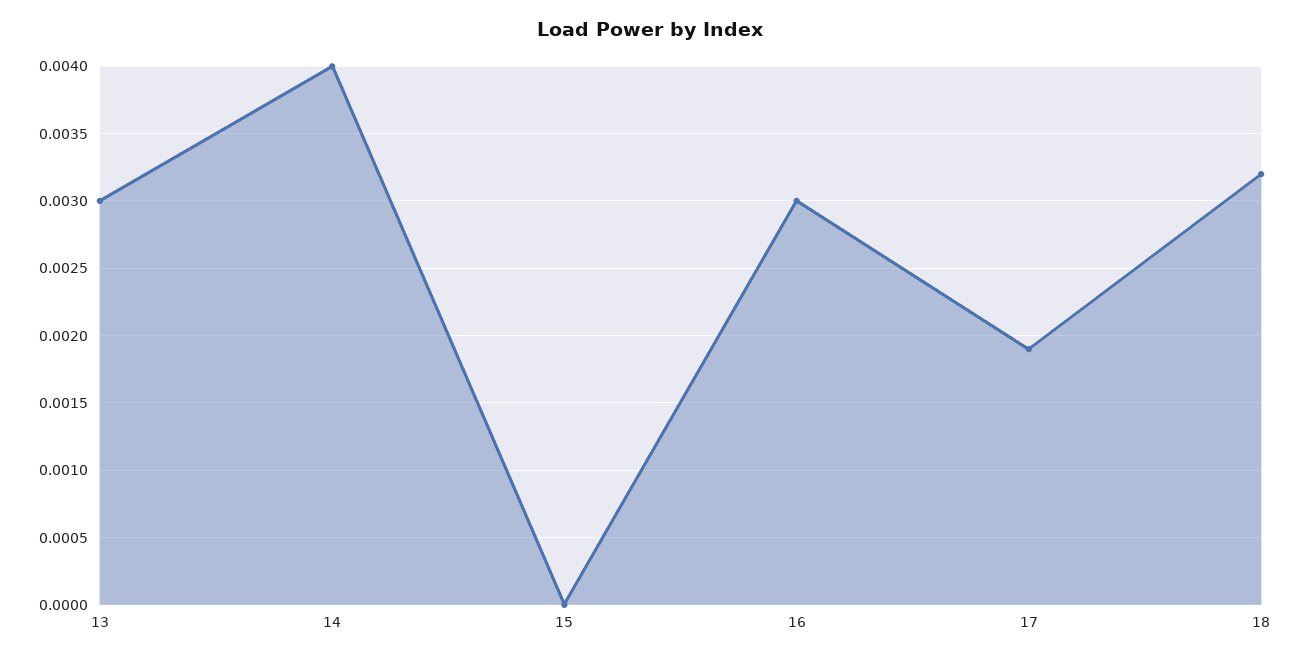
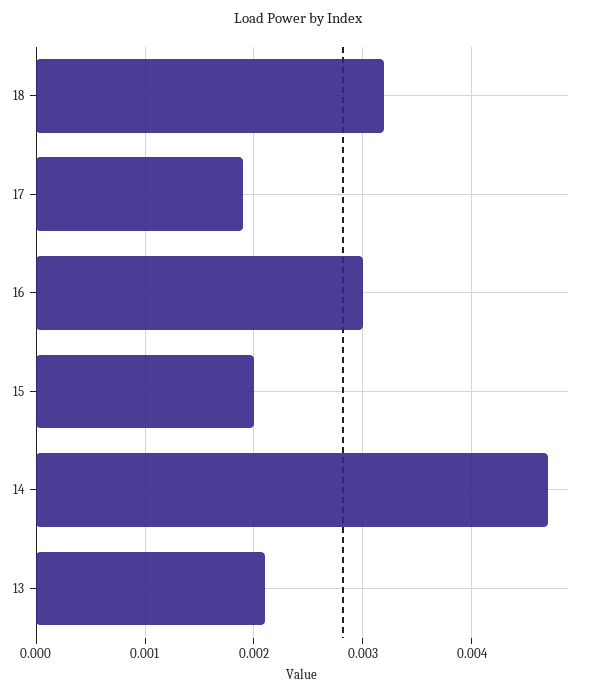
13: 0.003 -> 0.0021
14: 0.004 -> 0.0047
15: 0 -> 0.002

